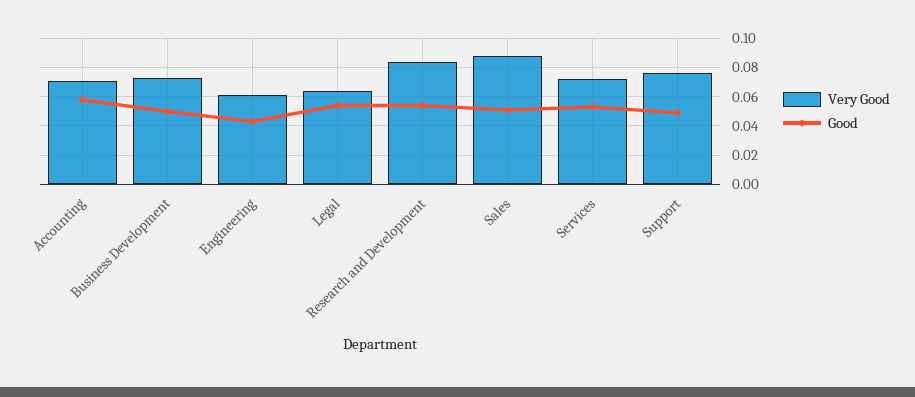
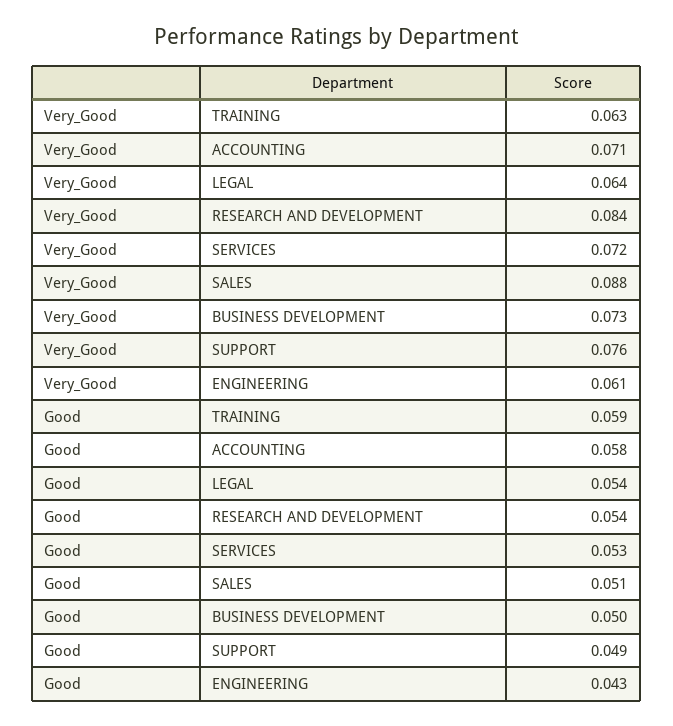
Very Good, TRAINING: none -> 0.063
Good, TRAINING: none -> 0.059

